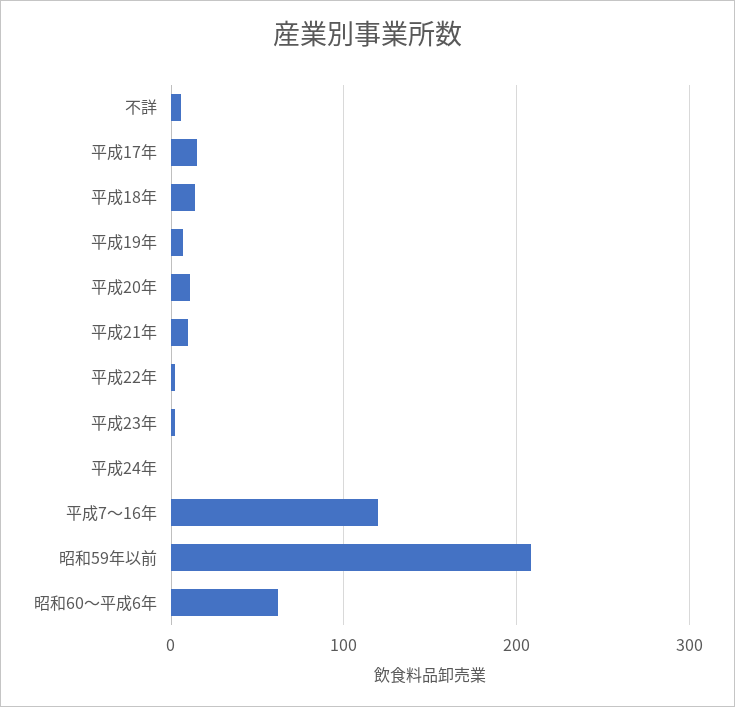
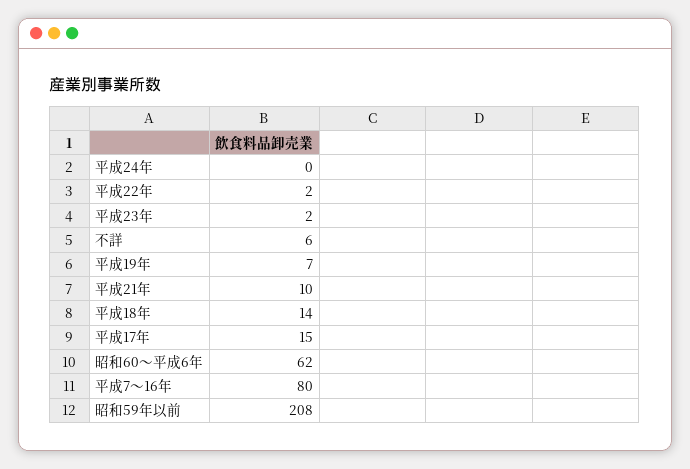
平成20年: 10 -> none
平成7～16年: 120 -> 80

